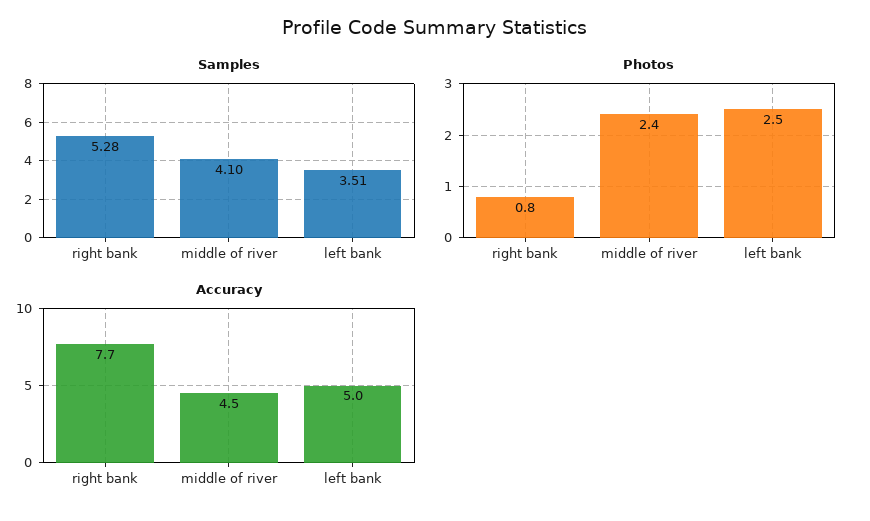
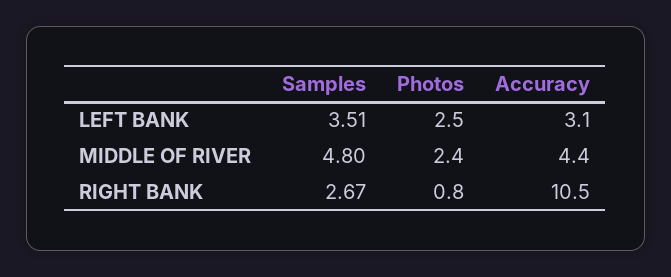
Samples, right bank: 5.28 -> 2.67
Samples, middle of river: 4.1 -> 4.8
Accuracy, right bank: 7.7 -> 10.5
Accuracy, middle of river: 4.5 -> 4.4
Accuracy, left bank: 5 -> 3.1

